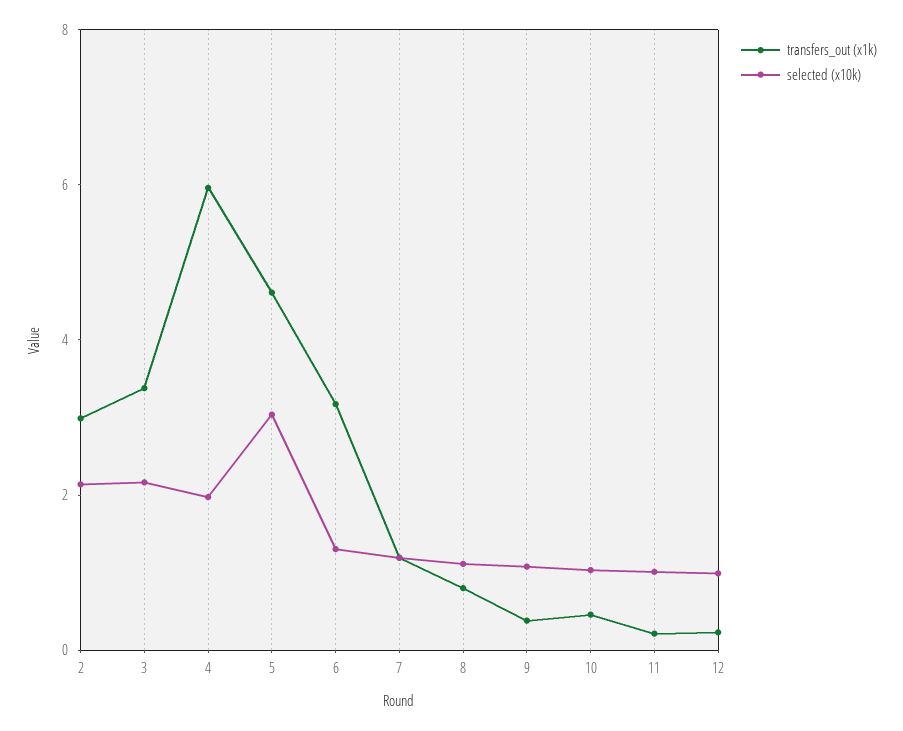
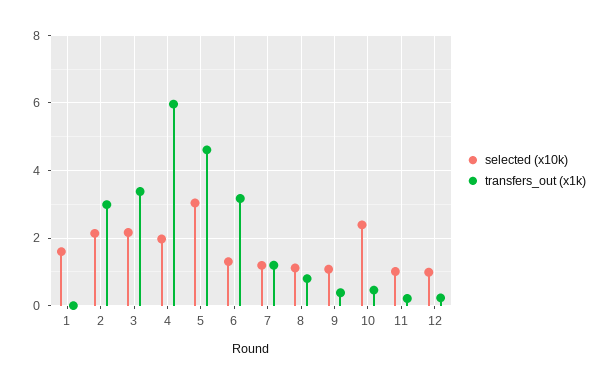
selected (x10k), 10: 1 -> 2.4
selected (x10k), 1: none -> 1.6
transfers_out (x1k), 1: none -> 0

